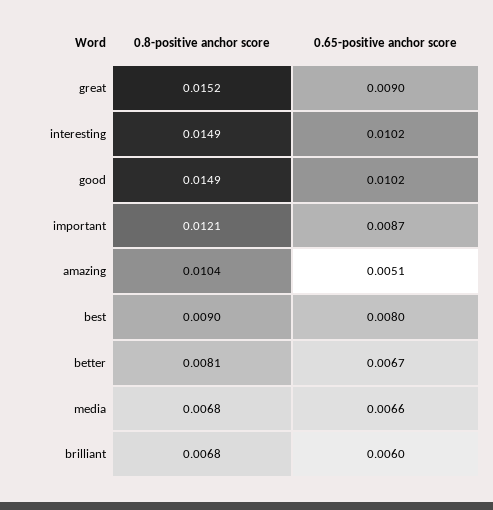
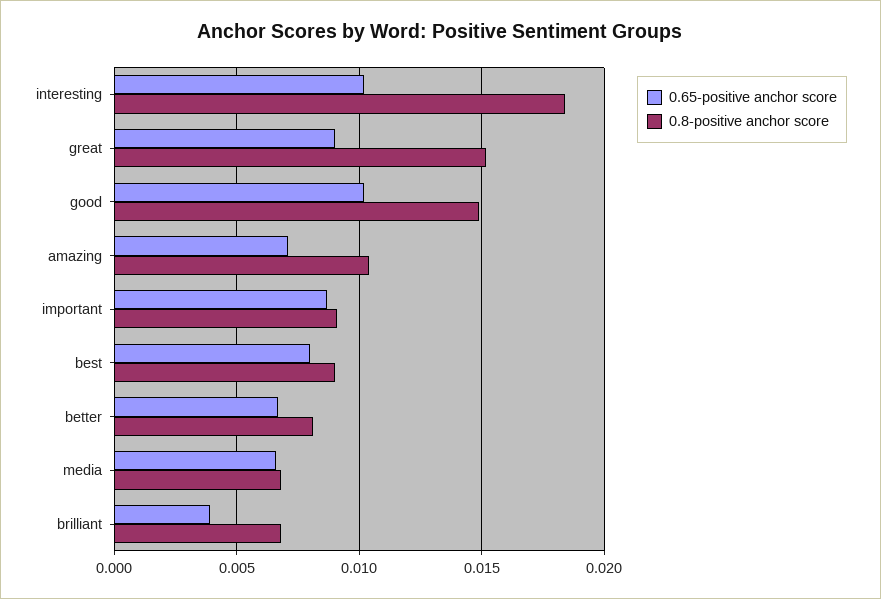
0.8-positive anchor score, interesting: 0.0149 -> 0.0185
0.8-positive anchor score, important: 0.0121 -> 0.009
0.65-positive anchor score, amazing: 0.0051 -> 0.007
0.65-positive anchor score, brilliant: 0.006 -> 0.004

